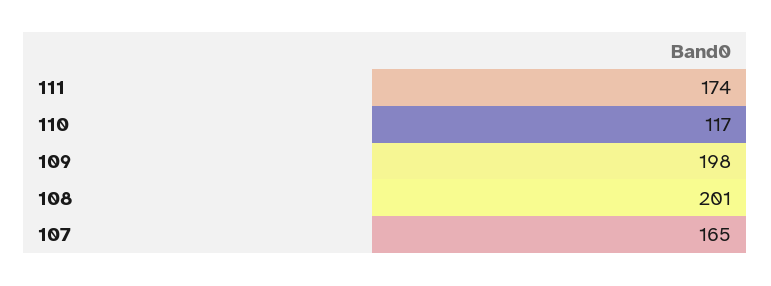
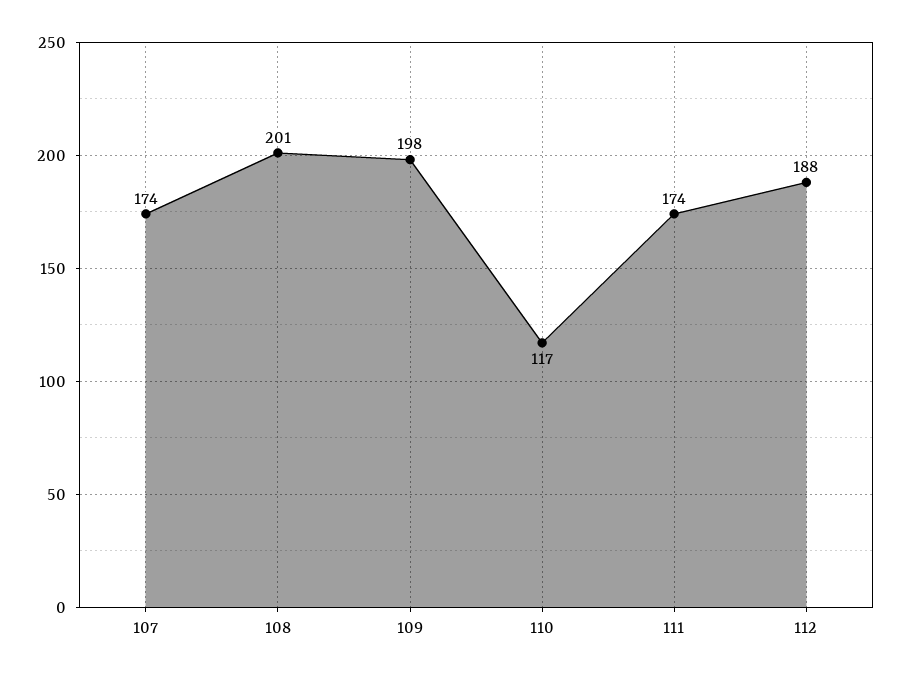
107: 165 -> 174
112: none -> 188

